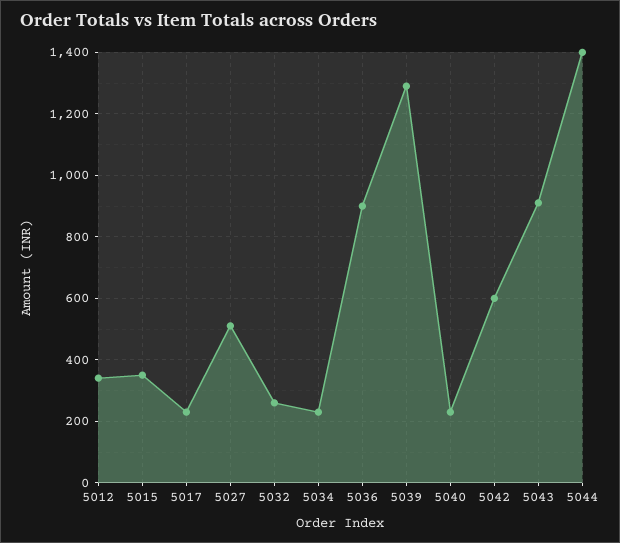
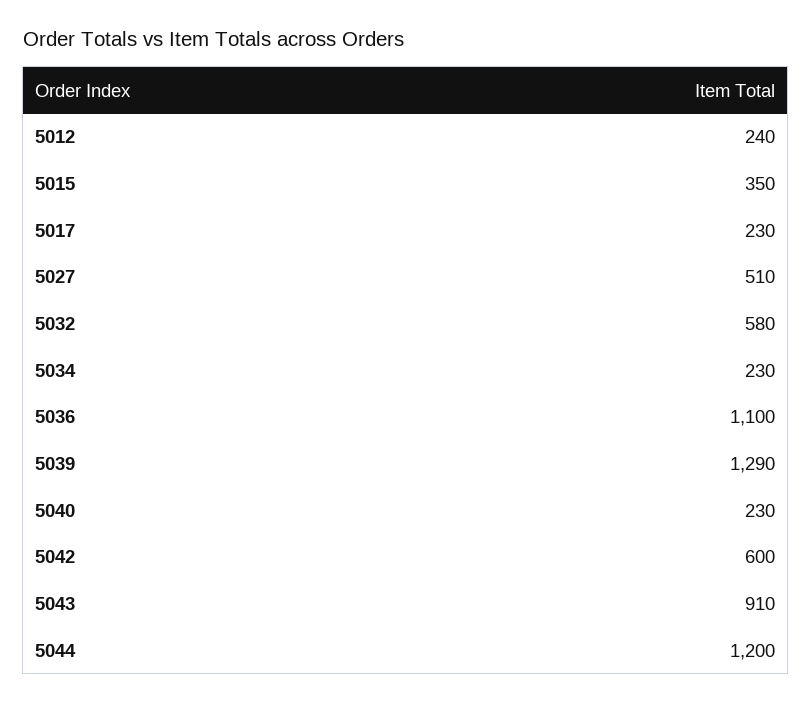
5012: 340 -> 240
5032: 260 -> 580
5036: 900 -> 1100
5044: 1400 -> 1200

